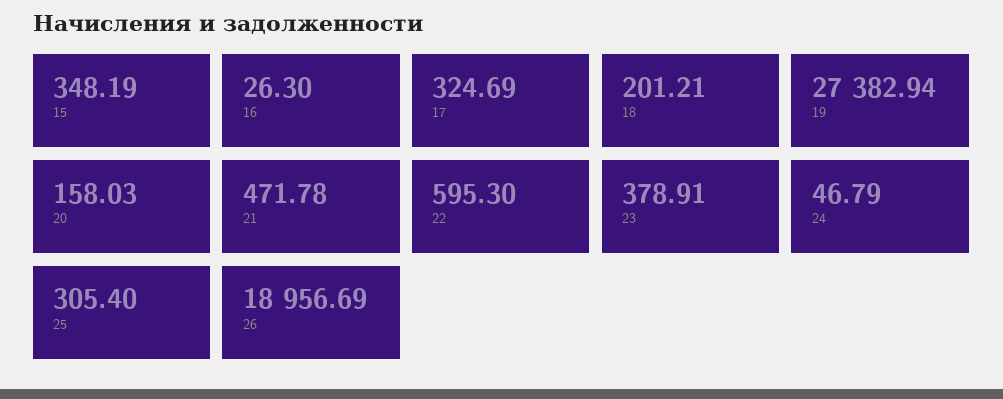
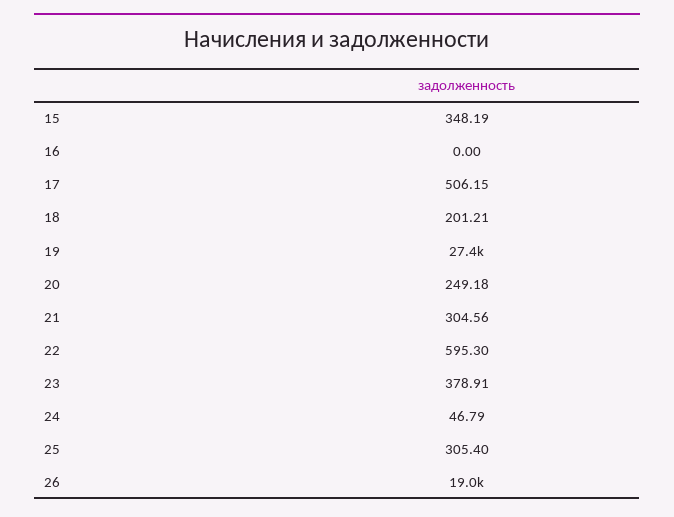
16: 26.3 -> 0
17: 324.69 -> 506.15
20: 158.03 -> 249.18
21: 471.78 -> 304.56

